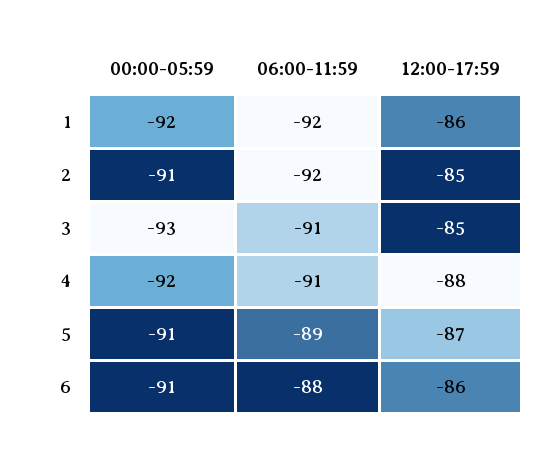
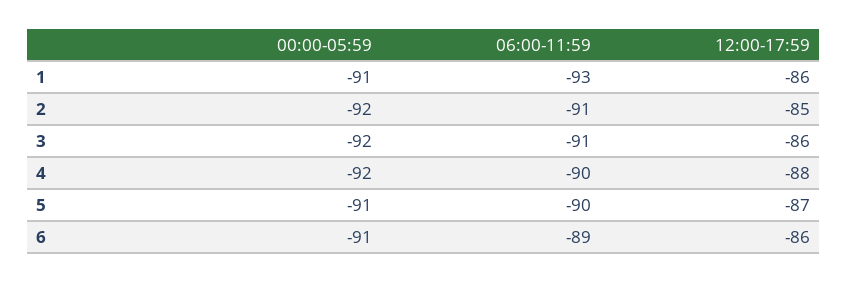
00:00-05:59, 1: -92 -> -91
06:00-11:59, 1: -92 -> -93
00:00-05:59, 2: -91 -> -92
06:00-11:59, 2: -92 -> -91
00:00-05:59, 3: -93 -> -92
12:00-17:59, 3: -85 -> -86
06:00-11:59, 4: -91 -> -90
06:00-11:59, 5: -89 -> -90
06:00-11:59, 6: -88 -> -89

